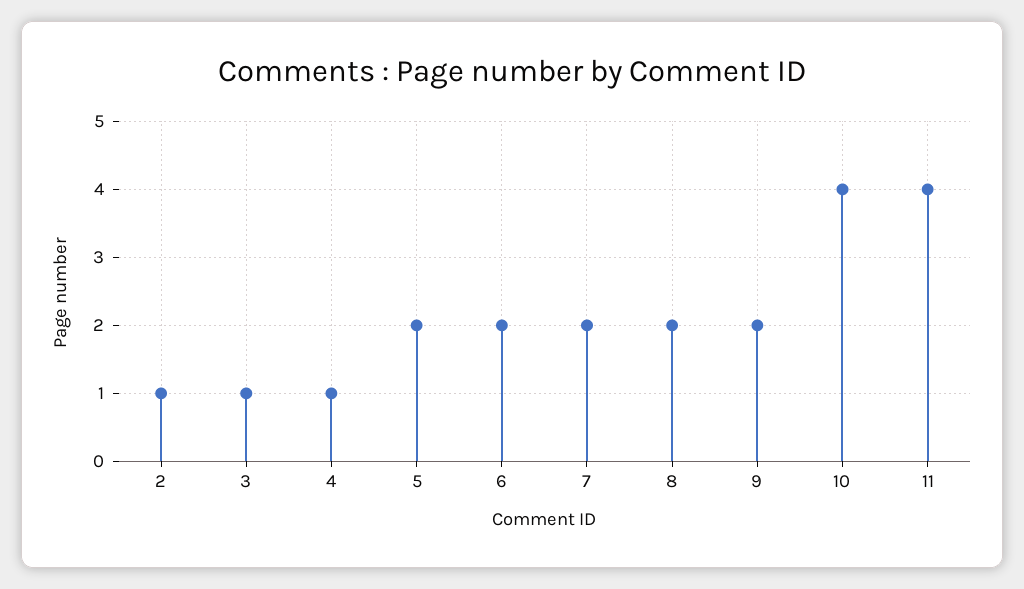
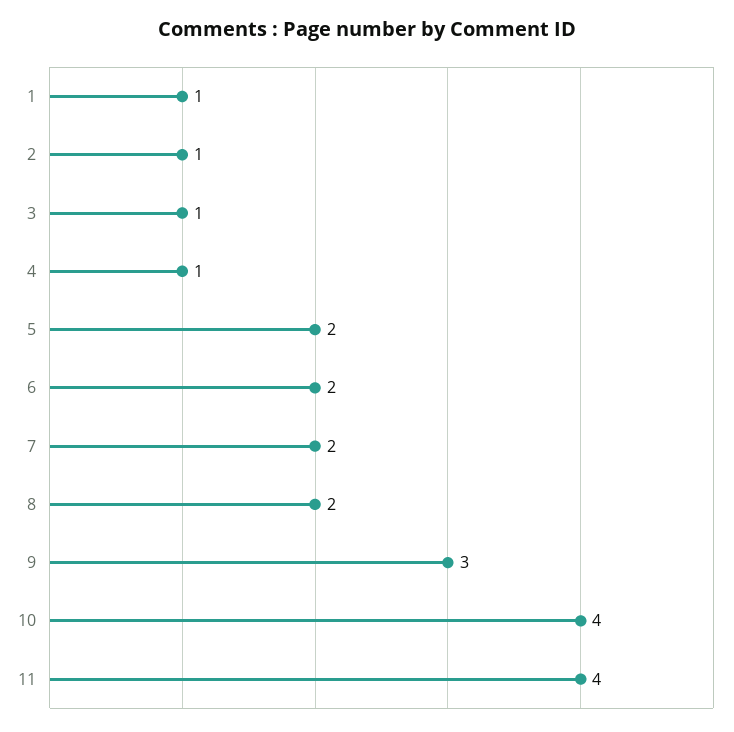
9: 2 -> 3
1: none -> 1

